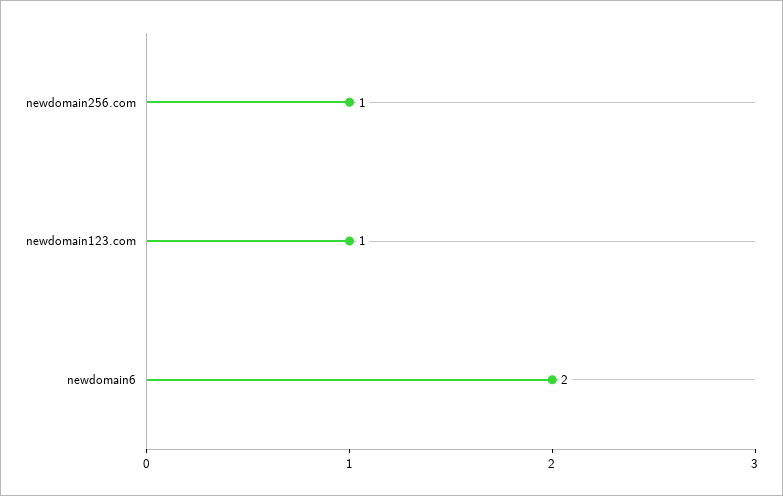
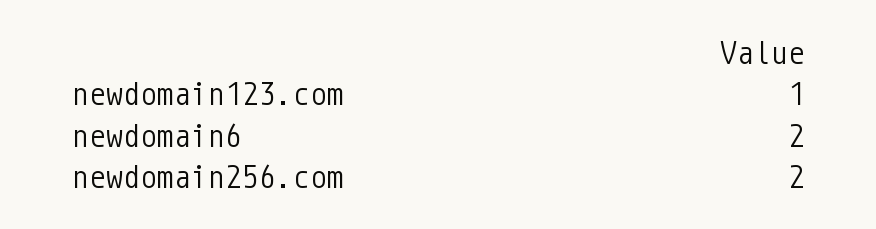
newdomain256.com: 1 -> 2

